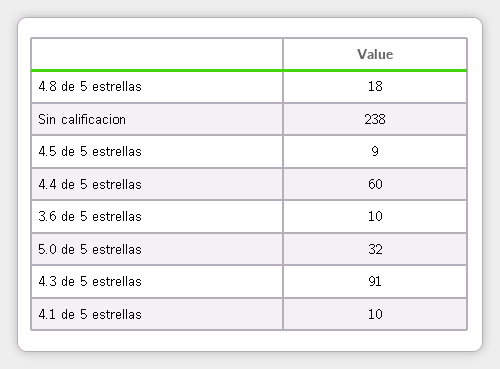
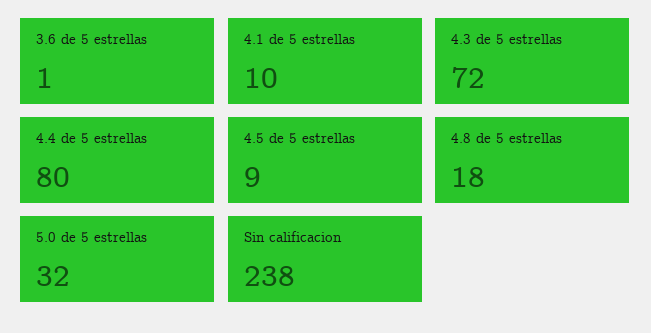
4.4 de 5 estrellas: 60 -> 80
3.6 de 5 estrellas: 10 -> 1
4.3 de 5 estrellas: 91 -> 72

